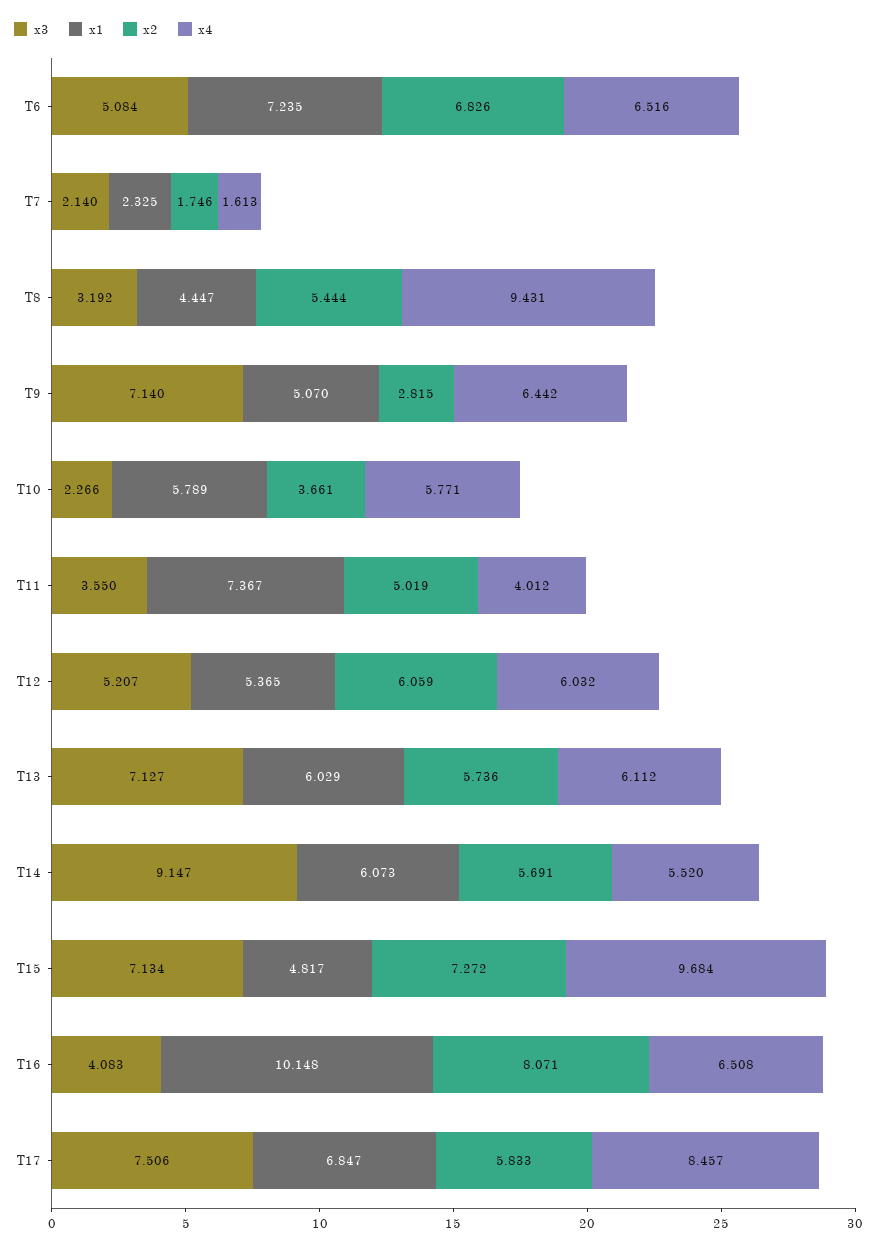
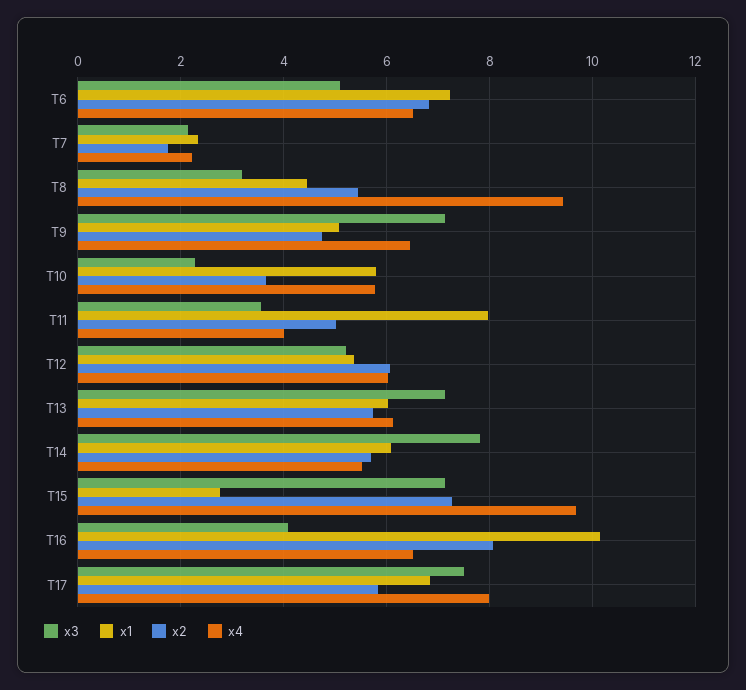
x4, T7: 1.613 -> 2.2
x2, T9: 2.815 -> 4.8
x1, T11: 7.367 -> 8
x3, T14: 9.147 -> 7.8
x1, T15: 4.817 -> 2.8
x4, T17: 8.457 -> 8

